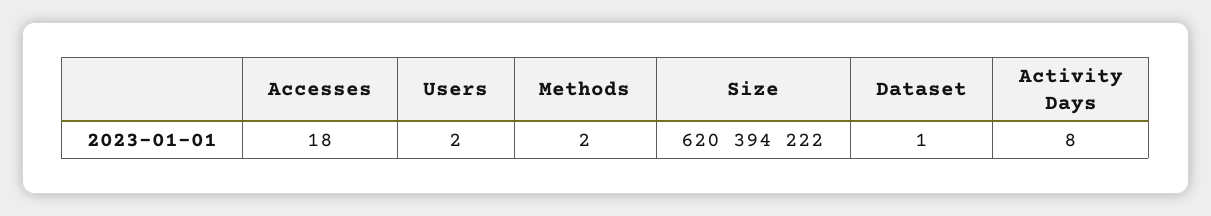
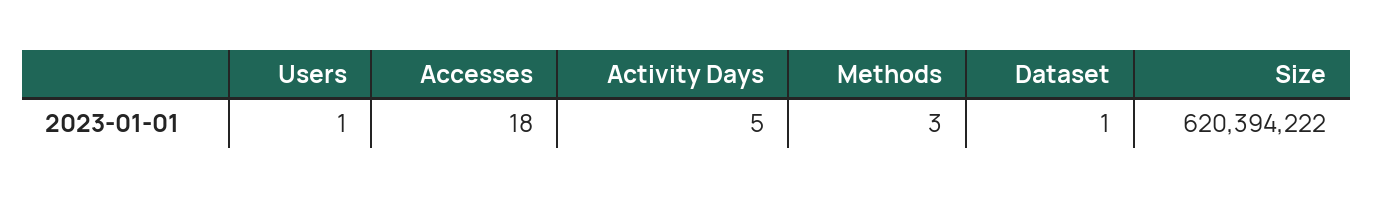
Users: 2 -> 1
Methods: 2 -> 3
Activity Days: 8 -> 5

